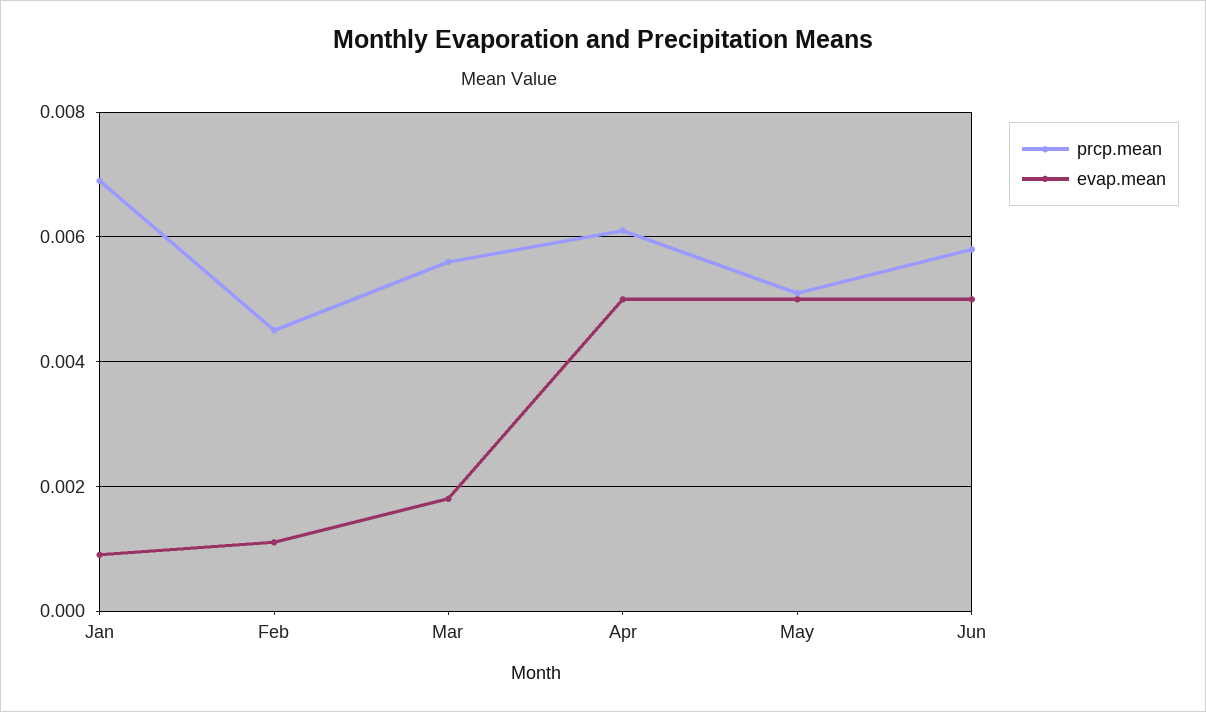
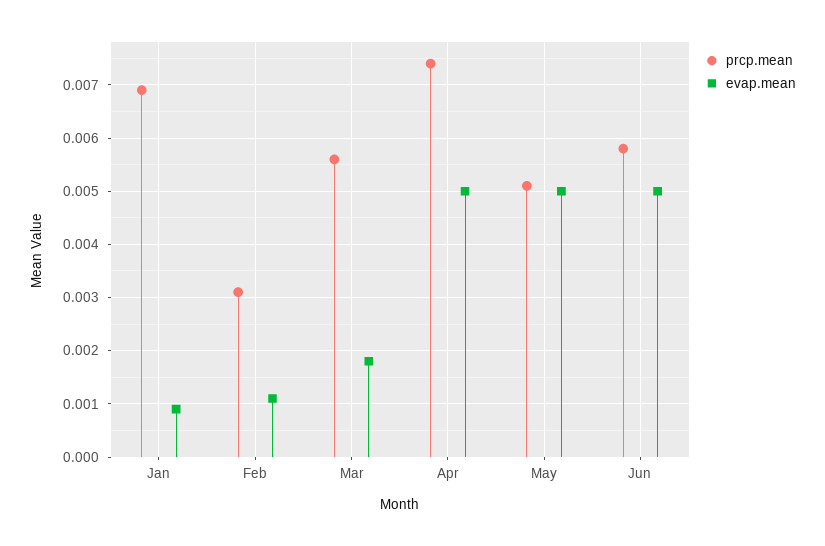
prcp.mean, Feb: 0.0045 -> 0.003
prcp.mean, Apr: 0.006 -> 0.0075

